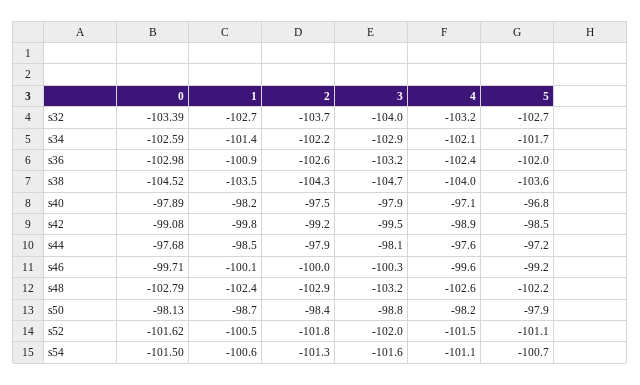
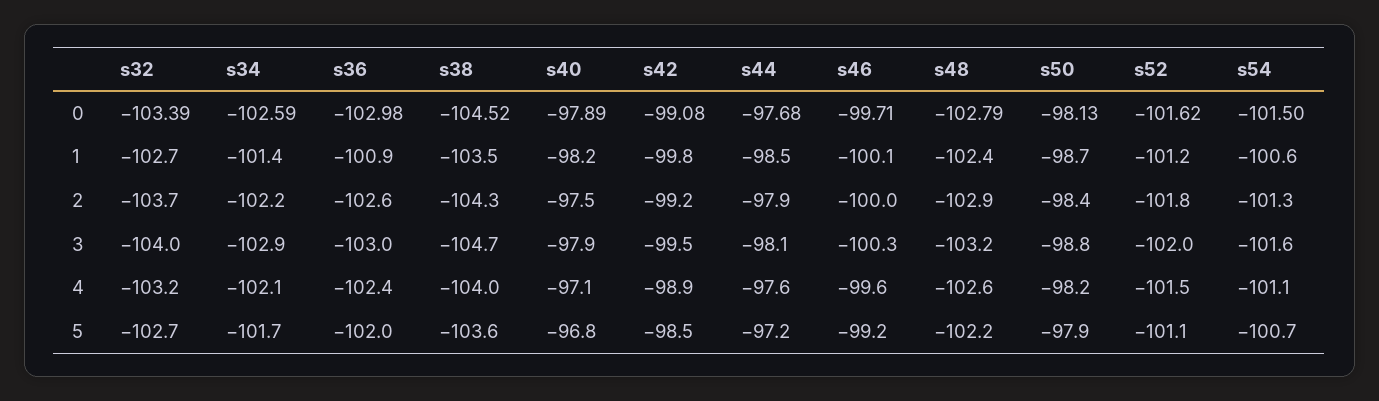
3, s36: -103.2 -> -103
1, s52: -100.5 -> -101.2

